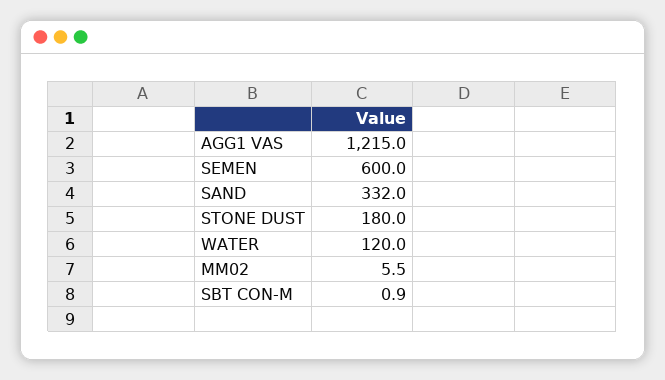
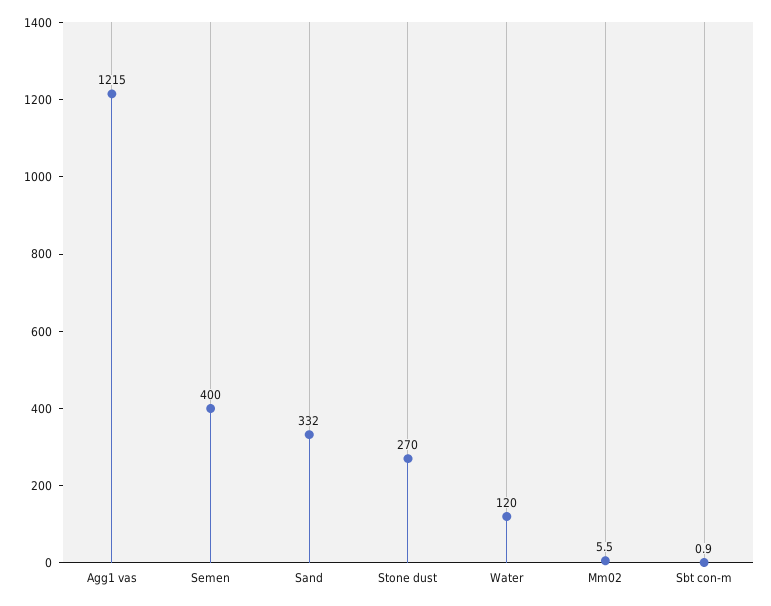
SEMEN: 600 -> 400
STONE DUST: 180 -> 270

